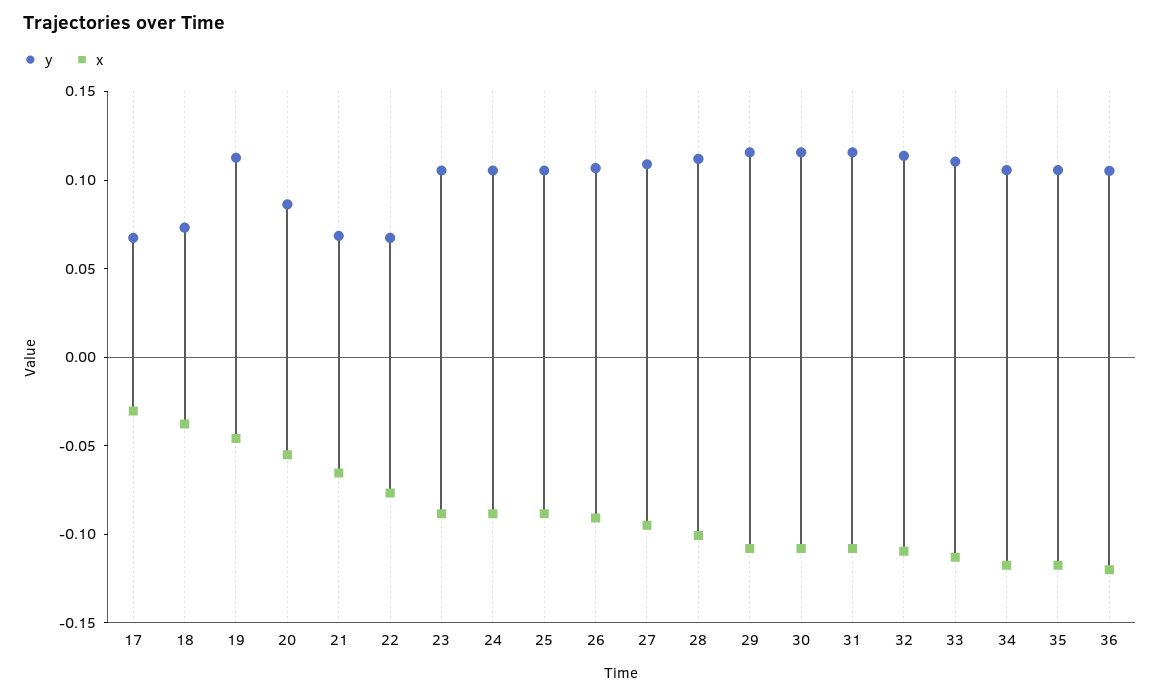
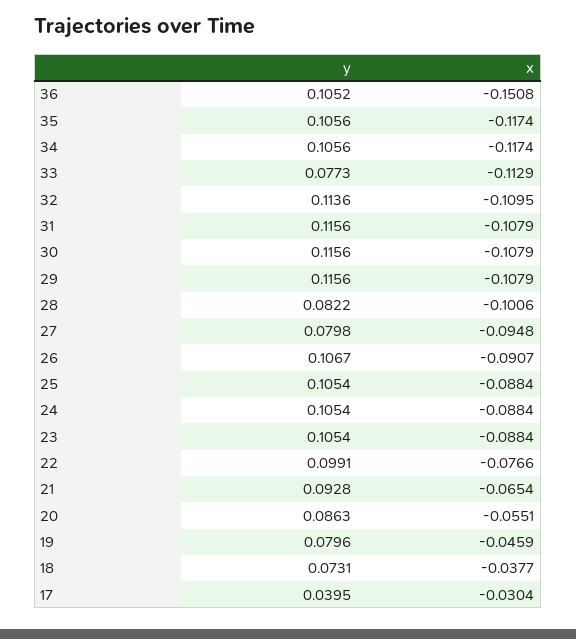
y, 17: 0.07 -> 0.0395
y, 19: 0.11 -> 0.0796
y, 21: 0.07 -> 0.0928
y, 22: 0.07 -> 0.0991
y, 27: 0.11 -> 0.0798
y, 28: 0.11 -> 0.0822
y, 33: 0.11 -> 0.0773
x, 36: -0.12 -> -0.1508

